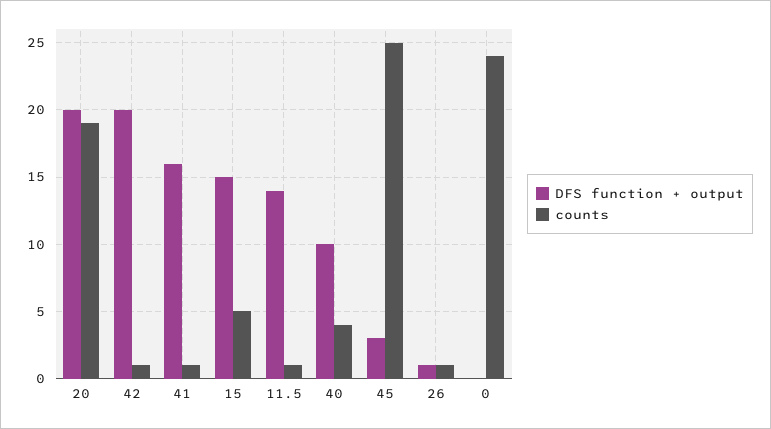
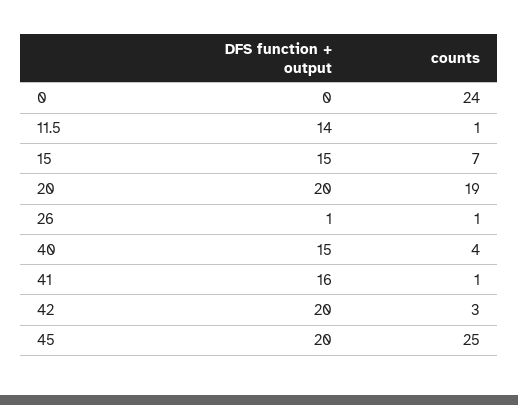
counts, 42: 1 -> 3
counts, 15: 5 -> 7
DFS function + output, 40: 10 -> 15
DFS function + output, 45: 3 -> 20

